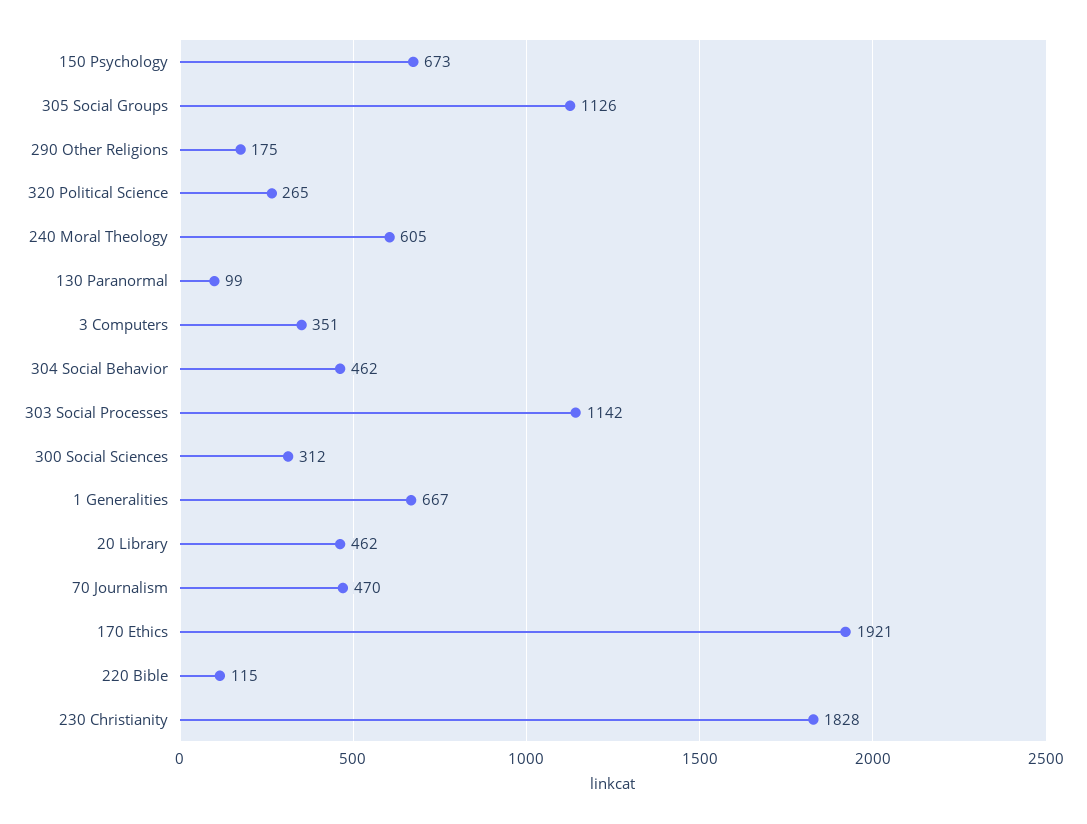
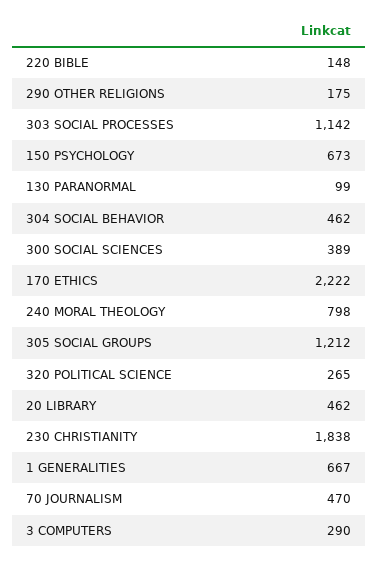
305 Social Groups: 1126 -> 1212
240 Moral Theology: 605 -> 798
3 Computers: 351 -> 290
300 Social Sciences: 312 -> 389
170 Ethics: 1921 -> 2222
220 Bible: 115 -> 148
230 Christianity: 1828 -> 1838

